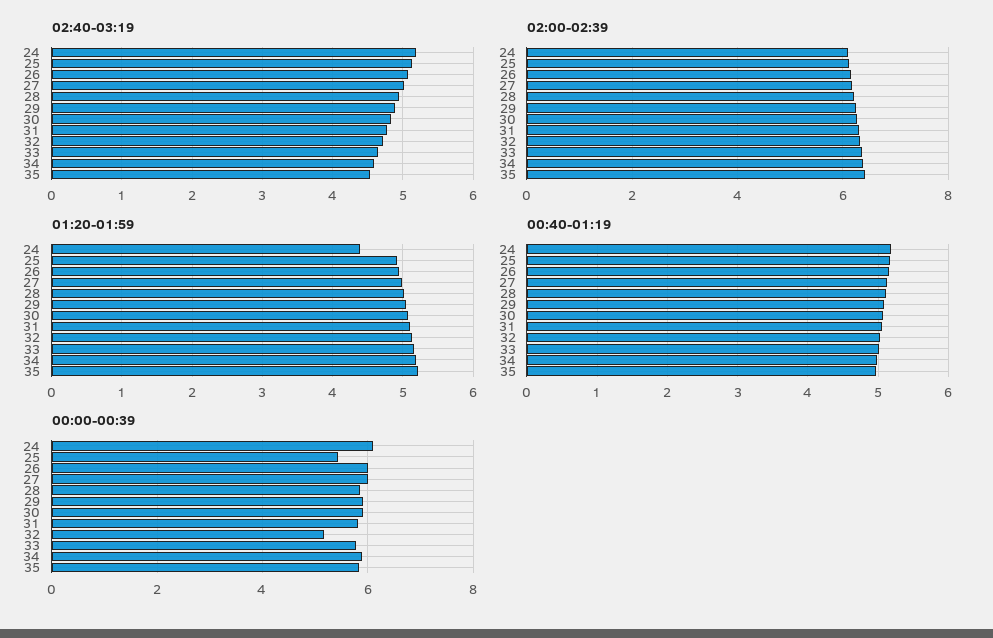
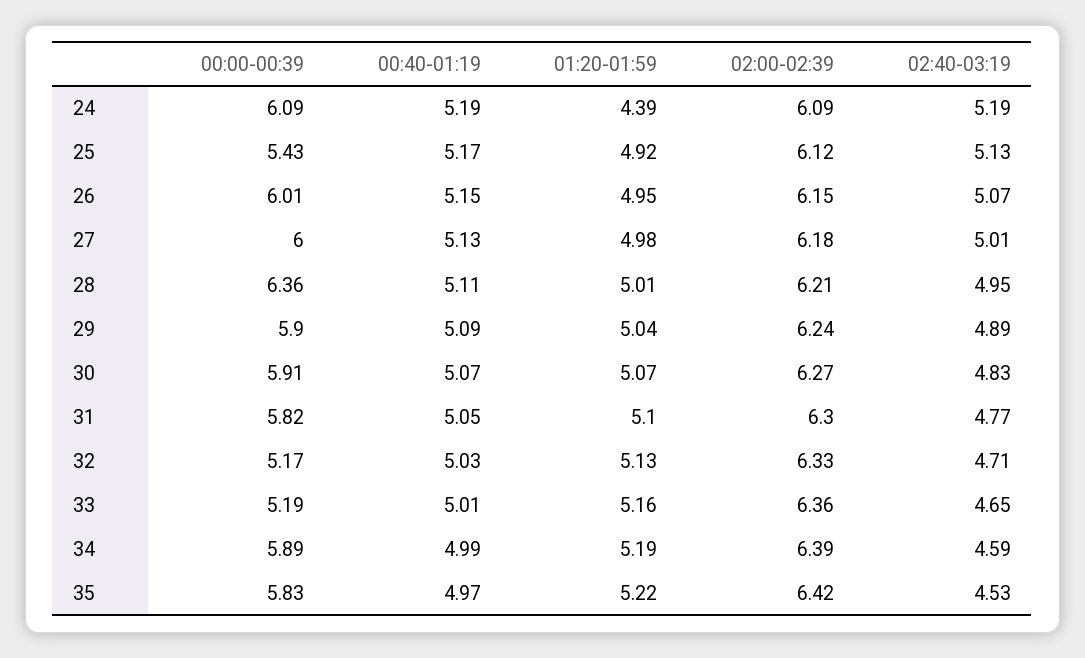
00:00-00:39, 28: 5.8 -> 6.36
00:00-00:39, 33: 5.8 -> 5.19

